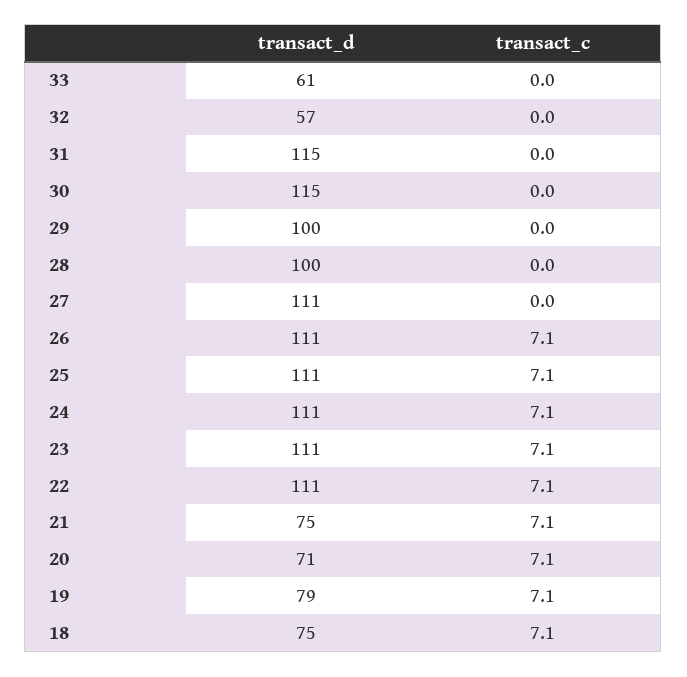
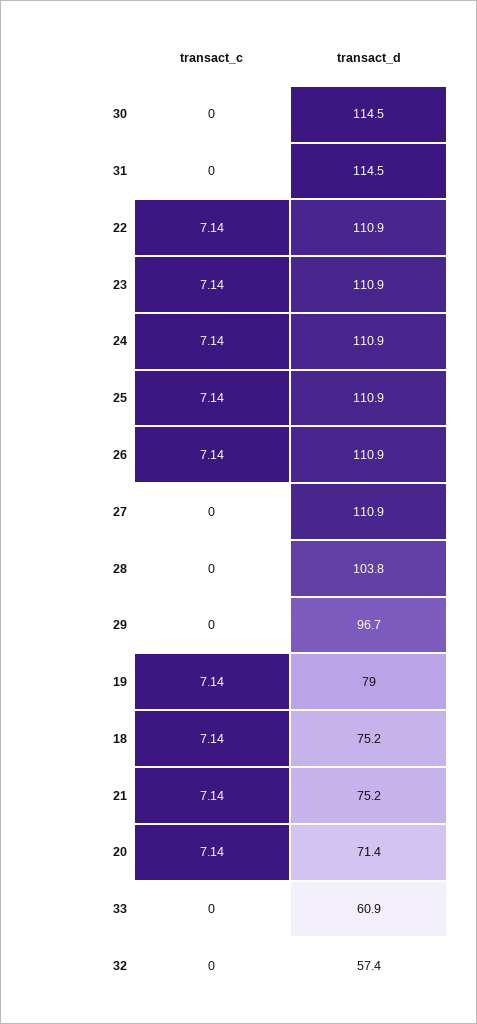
transact_d, 29: 100 -> 96.7
transact_d, 28: 100 -> 103.8

